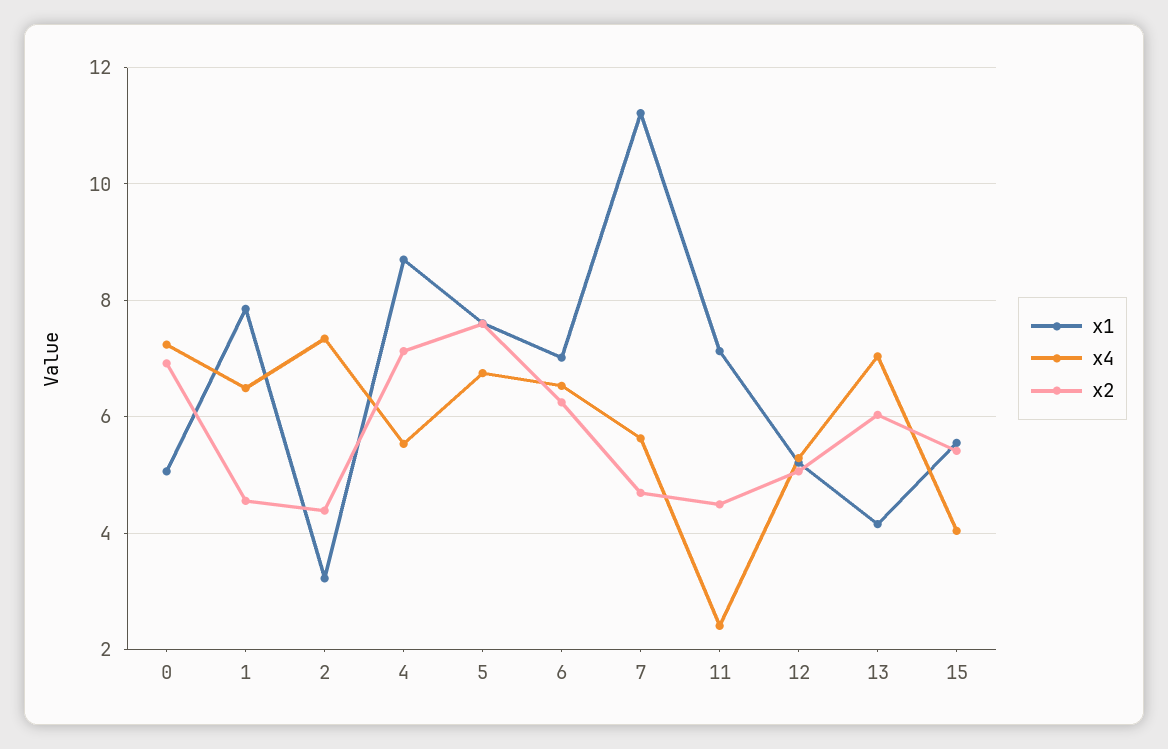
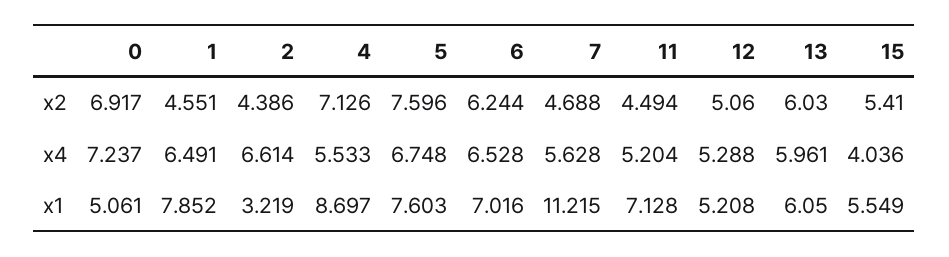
x4, 2: 7.4 -> 6.614
x4, 11: 2.4 -> 5.204
x1, 13: 4.2 -> 6.05
x4, 13: 7 -> 5.961

